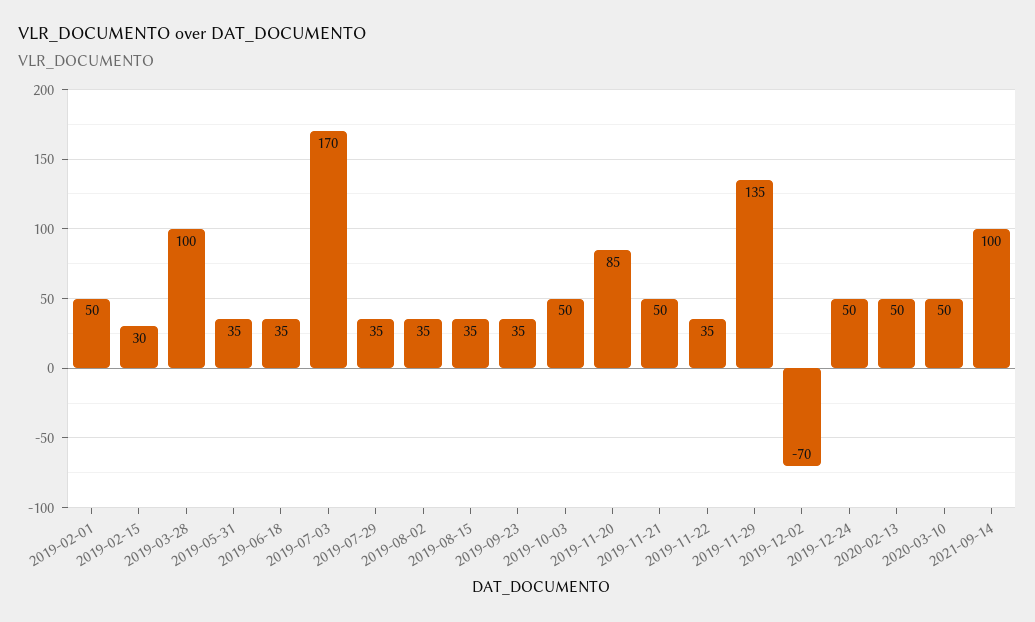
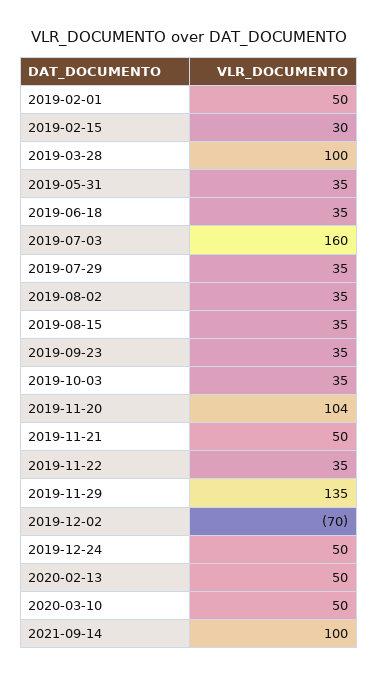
2019-07-03: 170 -> 160
2019-10-03: 50 -> 35
2019-11-20: 85 -> 104

